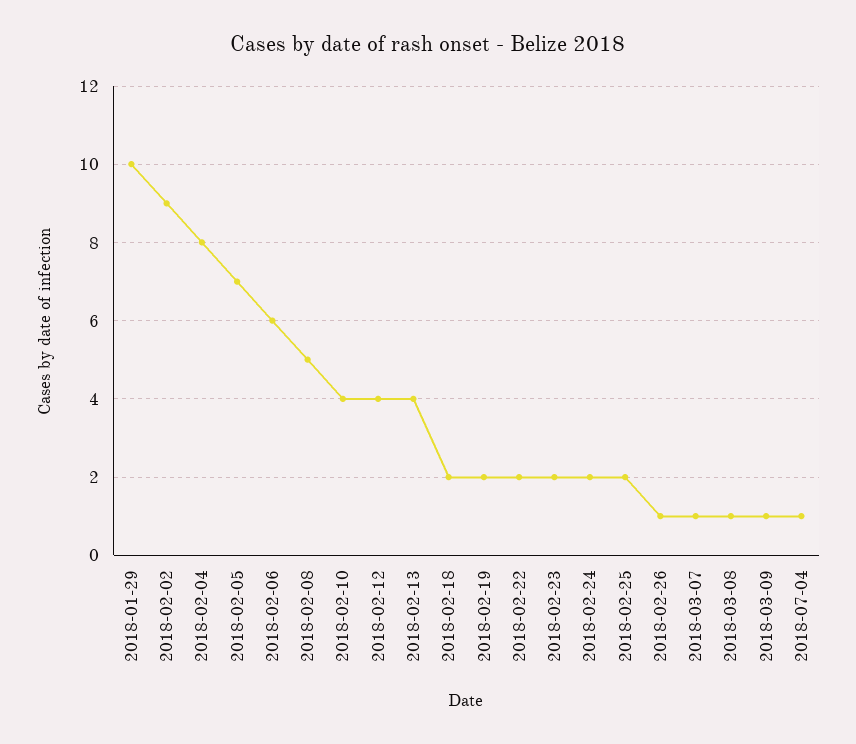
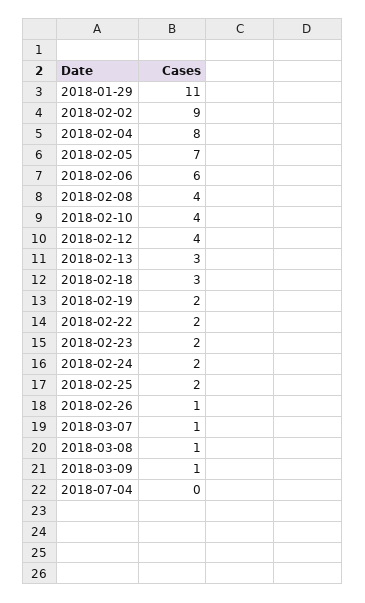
2018-01-29: 10 -> 11
2018-02-08: 5 -> 4
2018-02-13: 4 -> 3
2018-02-18: 2 -> 3
2018-07-04: 1 -> 0

